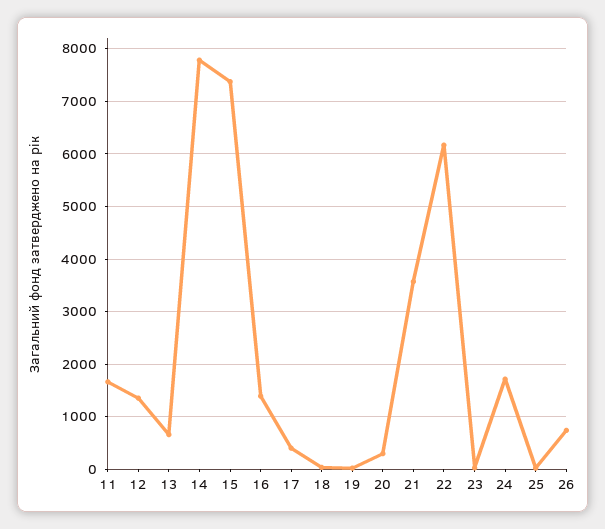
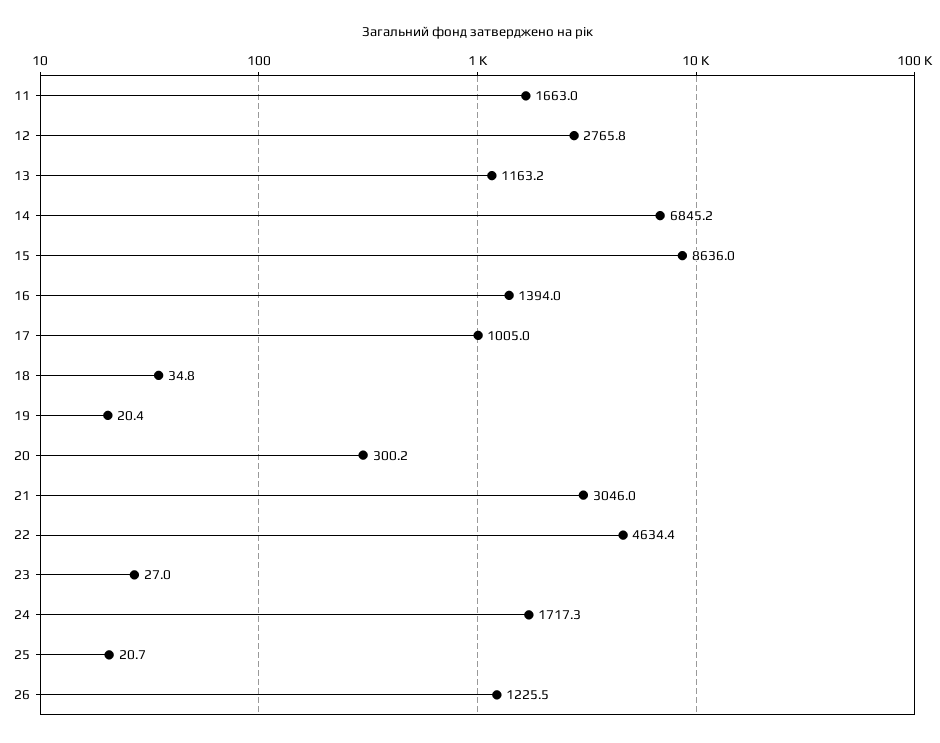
12: 1400 -> 2765.8
13: 600 -> 1163.2
14: 7800 -> 6845.2
15: 7400 -> 8636
17: 400 -> 1005
21: 3600 -> 3046
22: 6200 -> 4634.4
26: 800 -> 1225.5

